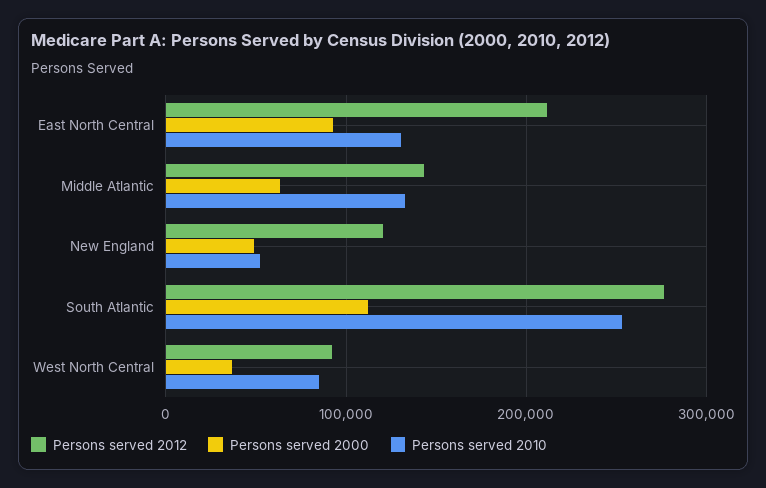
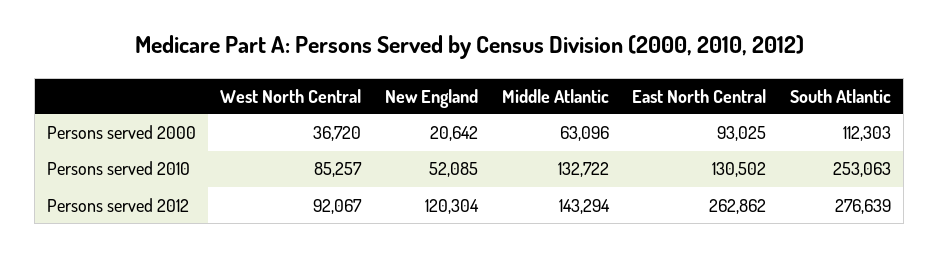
Persons served 2012, East North Central: 210000 -> 262862
Persons served 2000, New England: 50000 -> 20642

